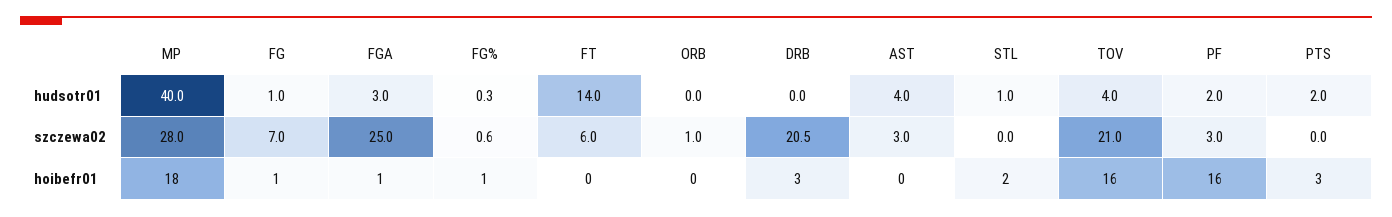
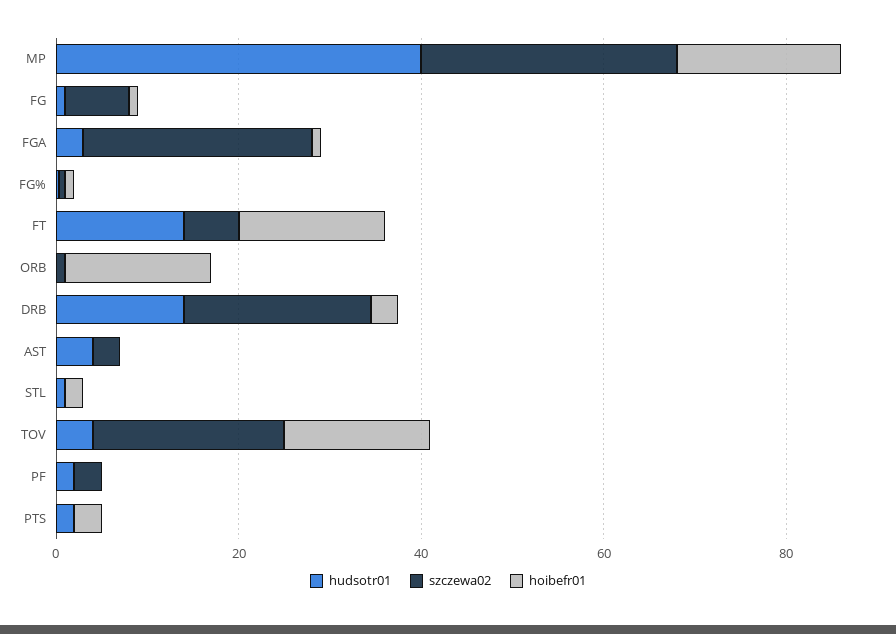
hudsotr01, DRB: 0 -> 15
hoibefr01, FT: 0 -> 15
hoibefr01, ORB: 0 -> 15
hoibefr01, PF: 16 -> 0

